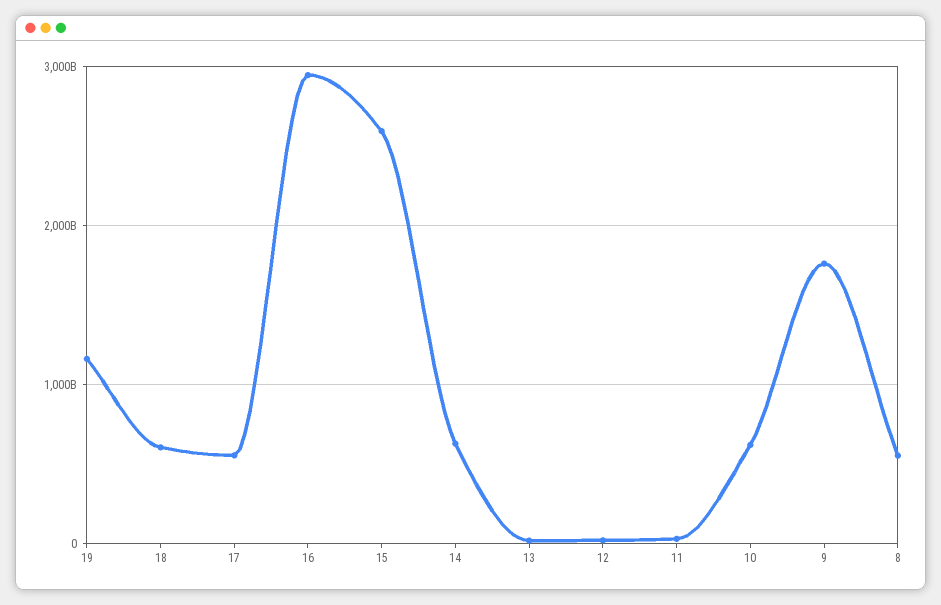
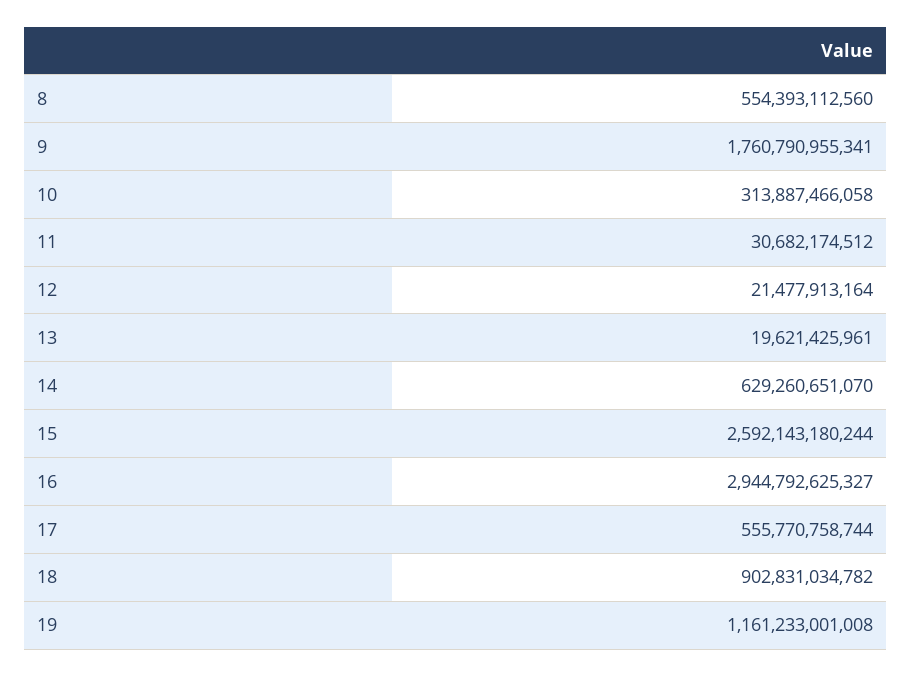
18: 600000000000 -> 902831034782
10: 600000000000 -> 313887466058

